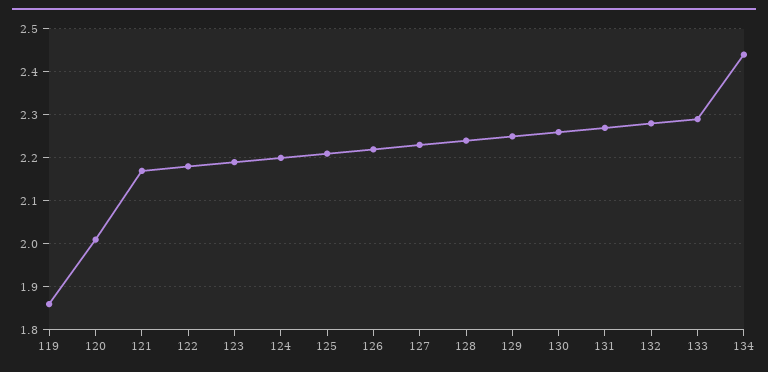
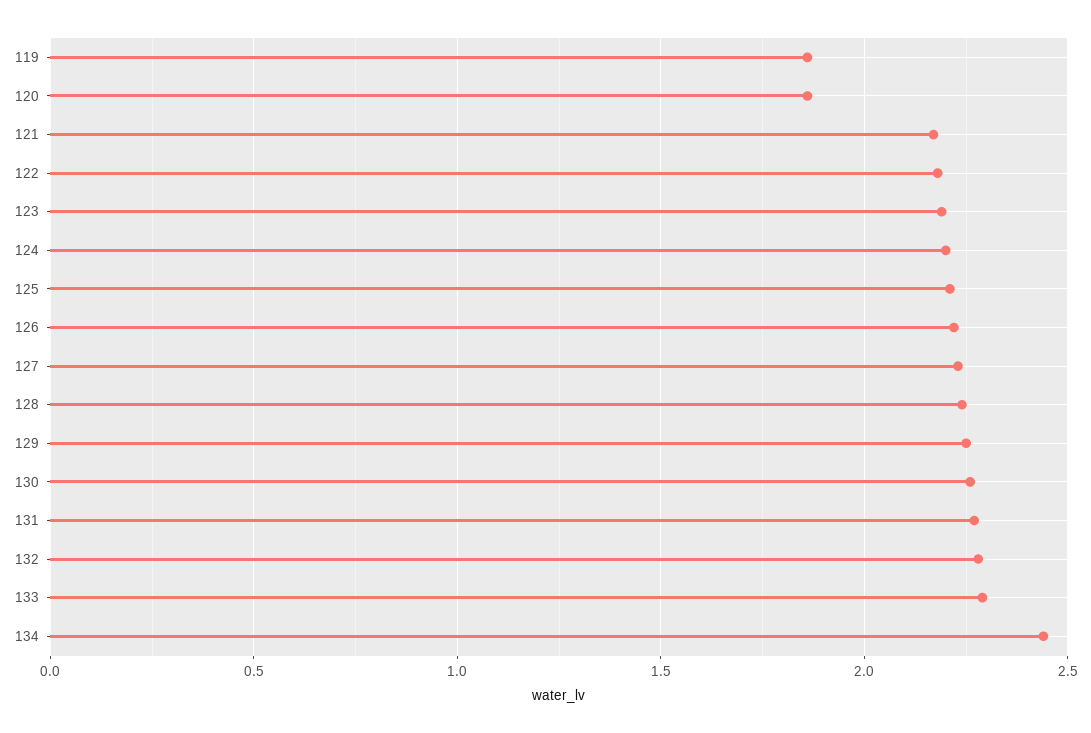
120: 2 -> 1.85

